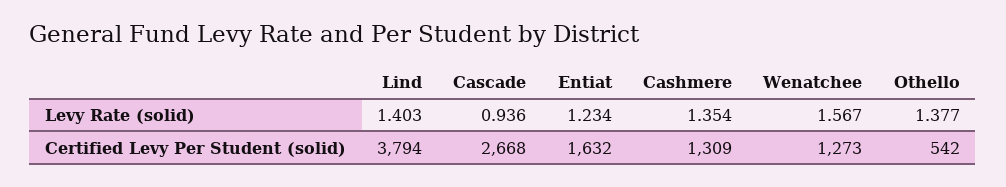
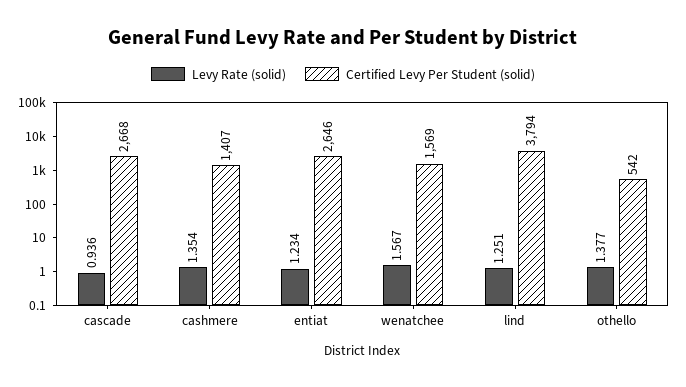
Levy Rate (solid), Lind: 1.403 -> 1.251
Certified Levy Per Student (solid), Entiat: 1632 -> 2646
Certified Levy Per Student (solid), Cashmere: 1309 -> 1407
Certified Levy Per Student (solid), Wenatchee: 1273 -> 1569

